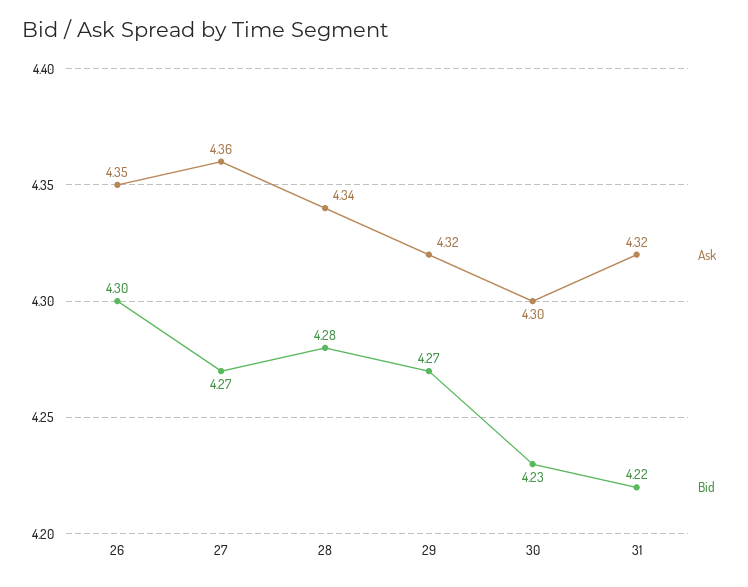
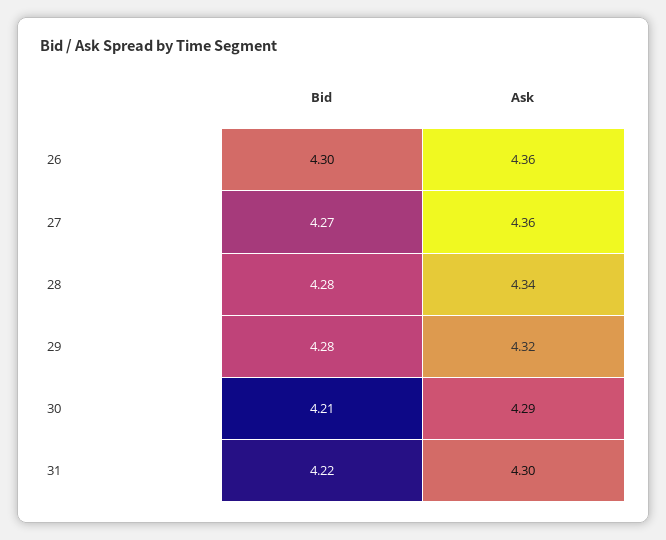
Ask, 26: 4.35 -> 4.36
Bid, 29: 4.27 -> 4.28
Ask, 30: 4.3 -> 4.29
Bid, 30: 4.23 -> 4.21
Ask, 31: 4.32 -> 4.3

